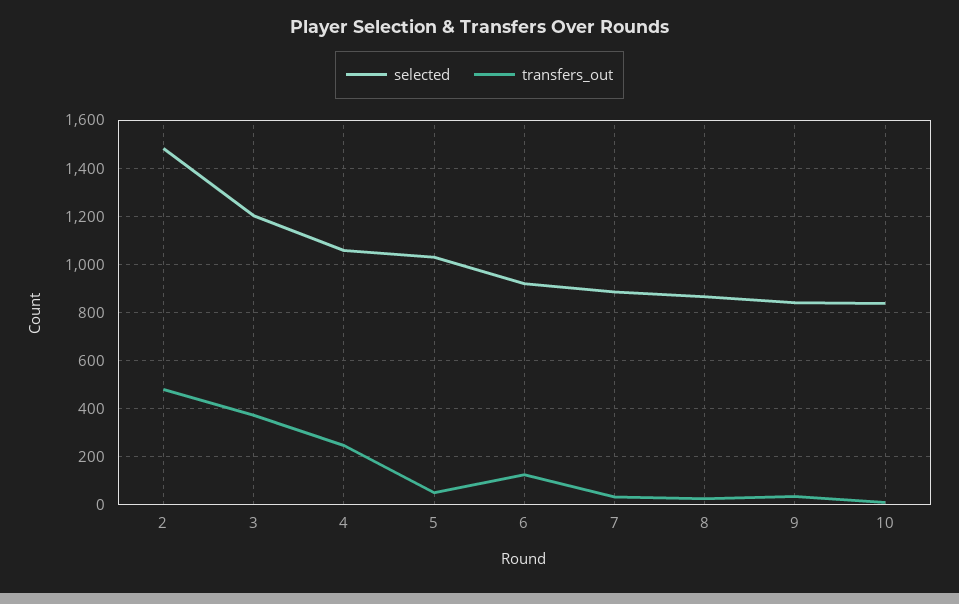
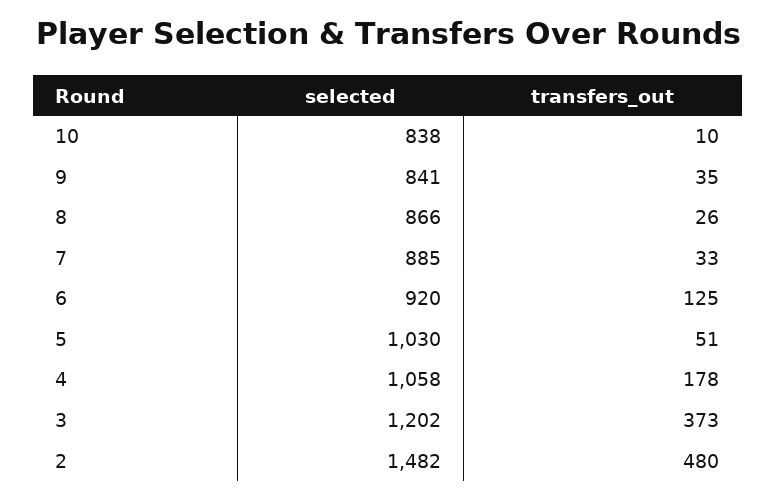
transfers_out, 4: 250 -> 178

